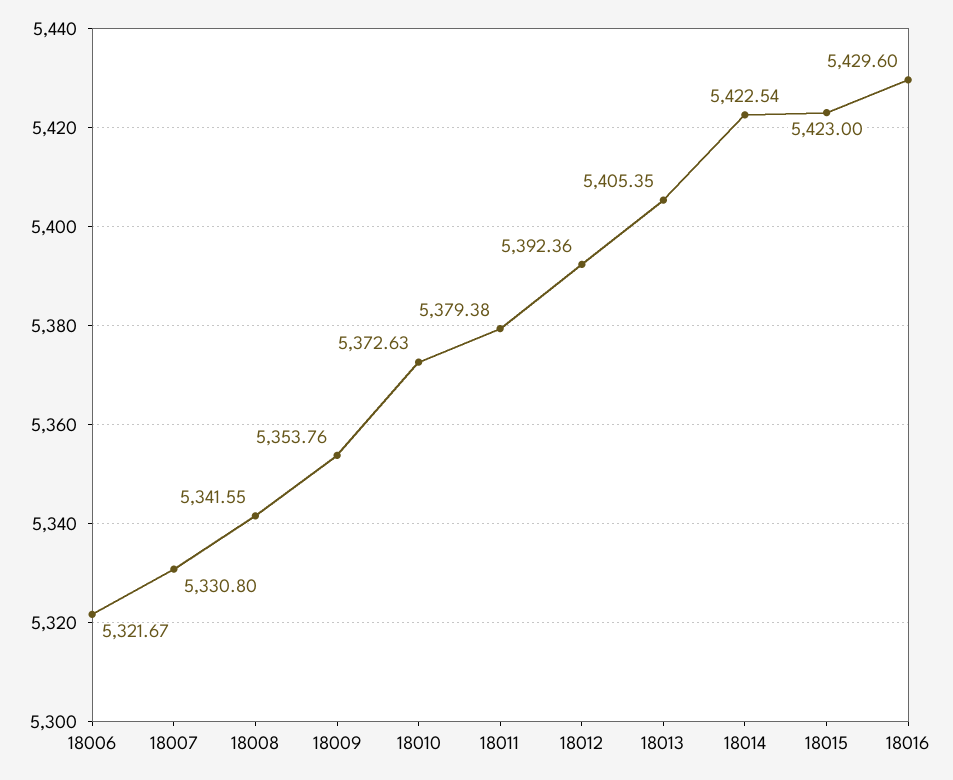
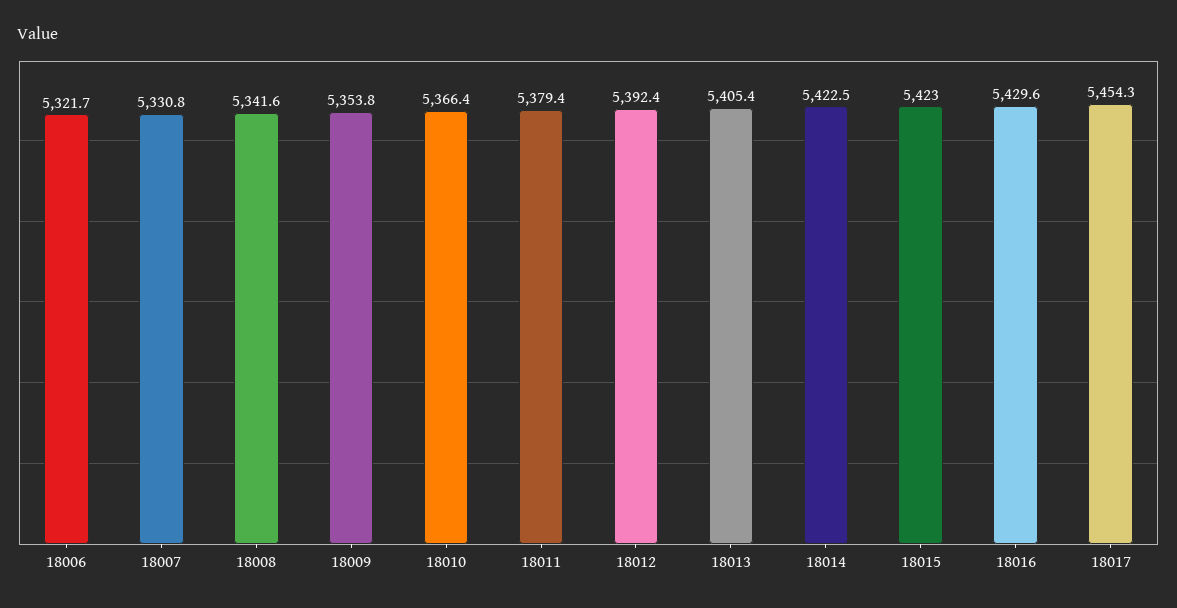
18010: 5372.63 -> 5366.4
18017: none -> 5454.3

